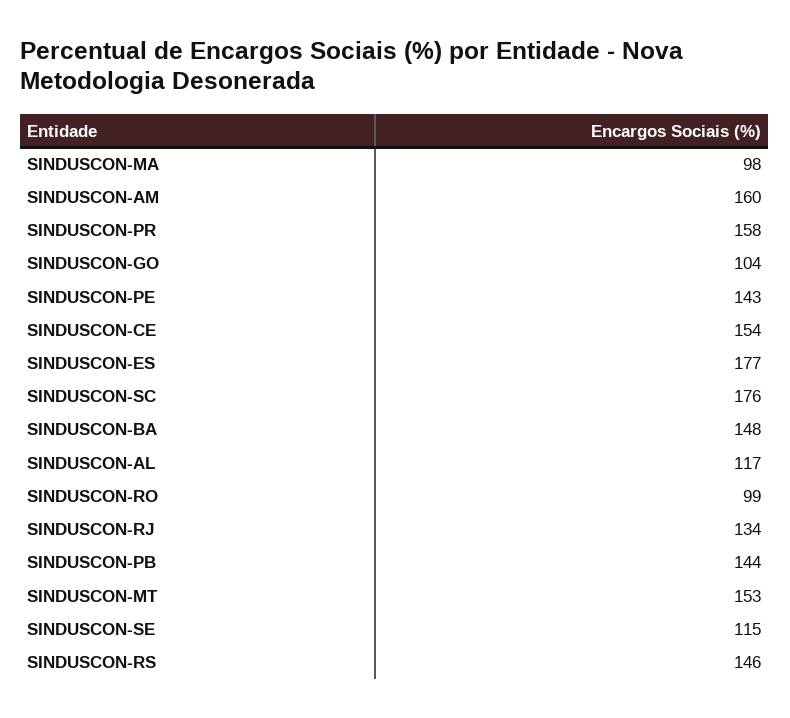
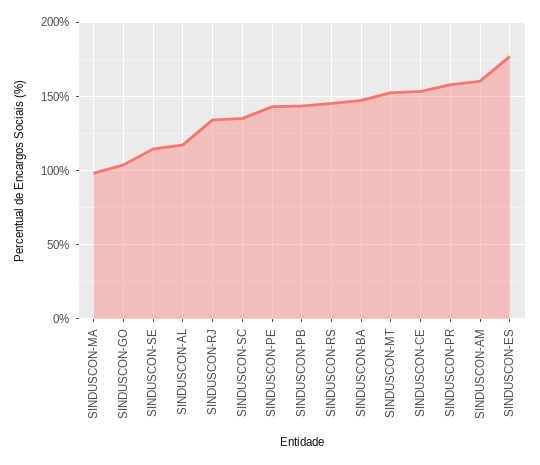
SINDUSCON-SC: 176 -> 135
SINDUSCON-RO: 99 -> none

